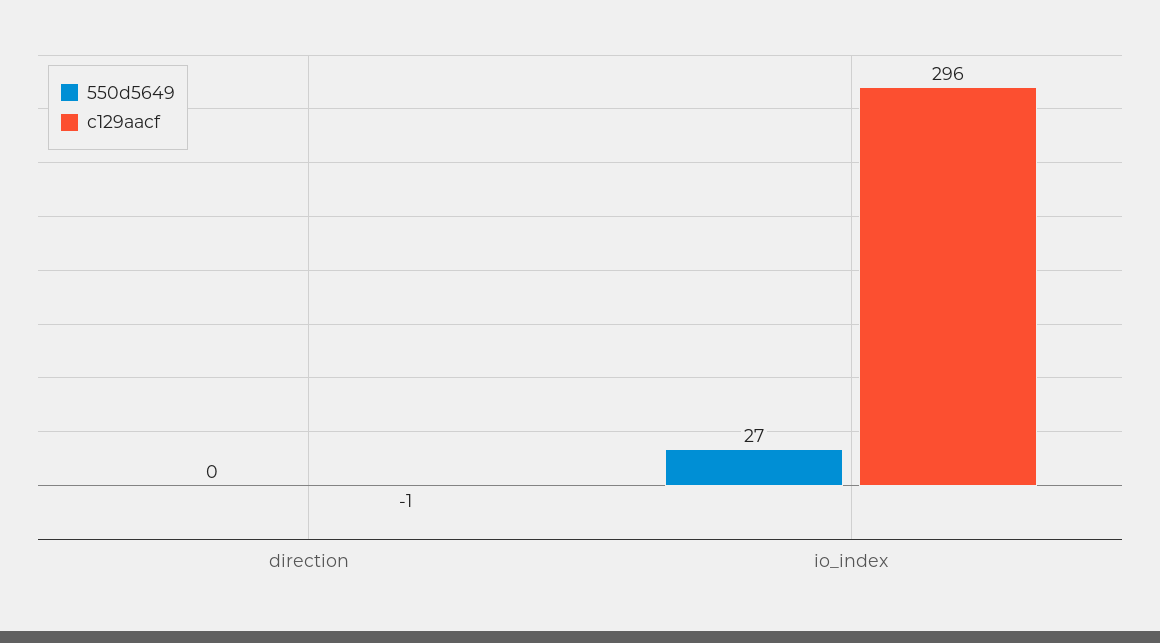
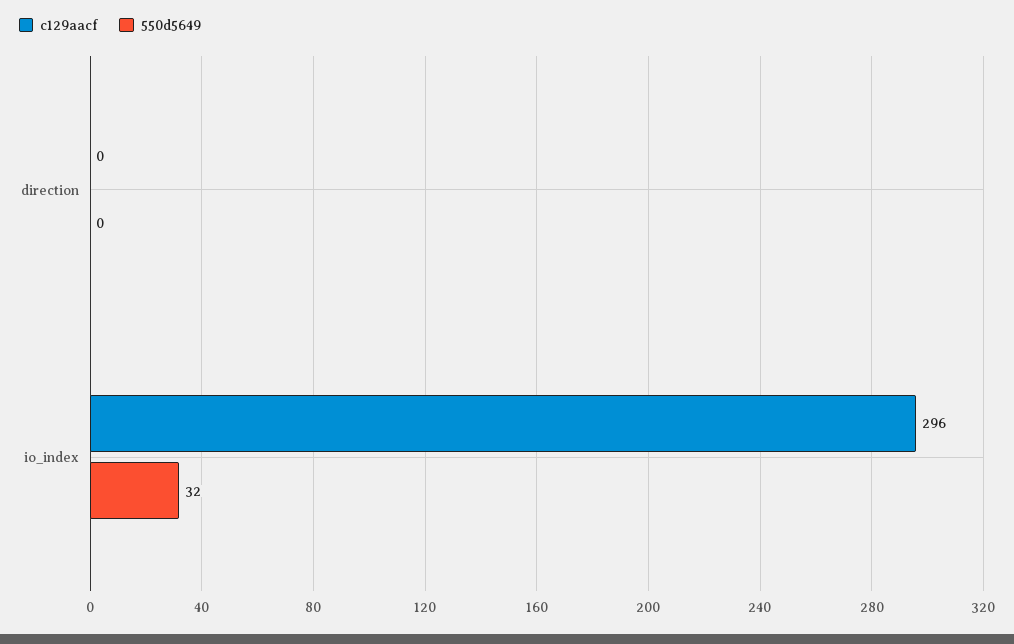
c129aacf, direction: -1 -> 0
550d5649, io_index: 27 -> 32

